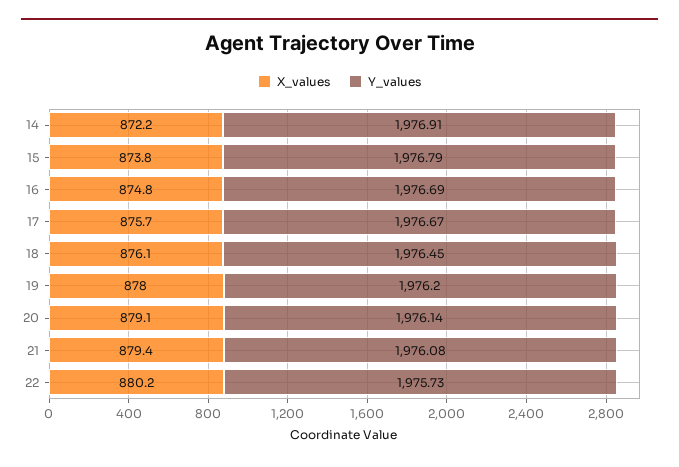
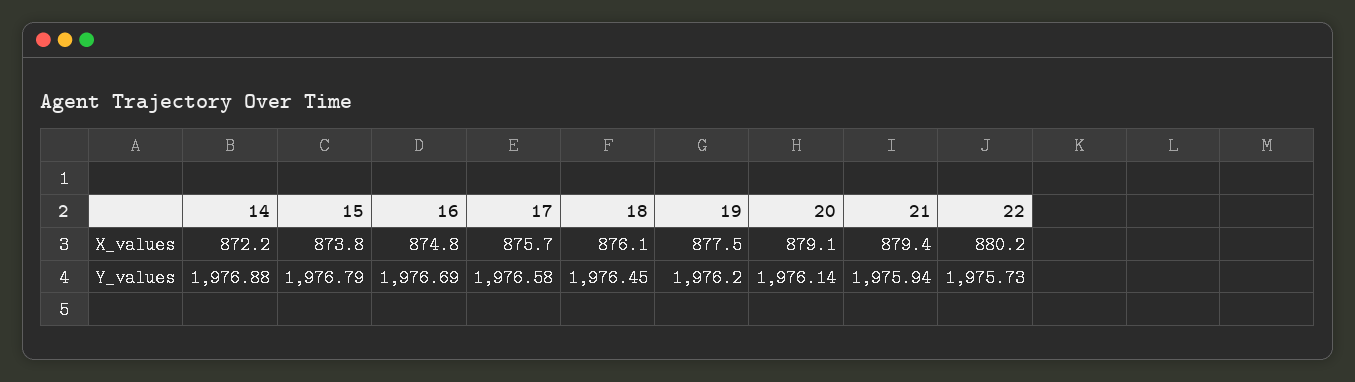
Y_values, 14: 1976.91 -> 1976.88
Y_values, 17: 1976.67 -> 1976.58
X_values, 19: 878 -> 877.5
Y_values, 21: 1976.08 -> 1975.94

